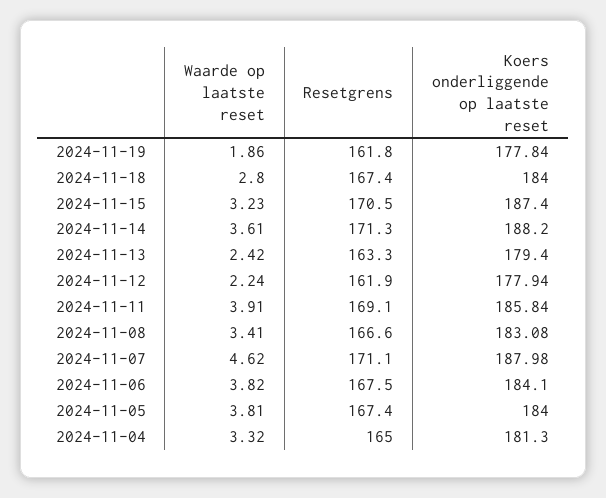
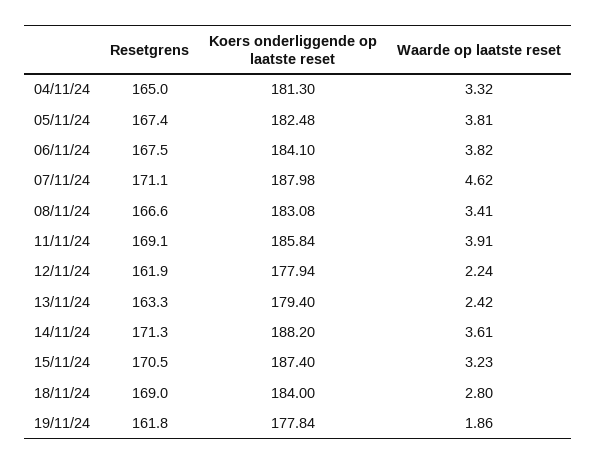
Resetgrens, 2024-11-18: 167.4 -> 169
Koers onderliggende op laatste reset, 2024-11-05: 184 -> 182.48

